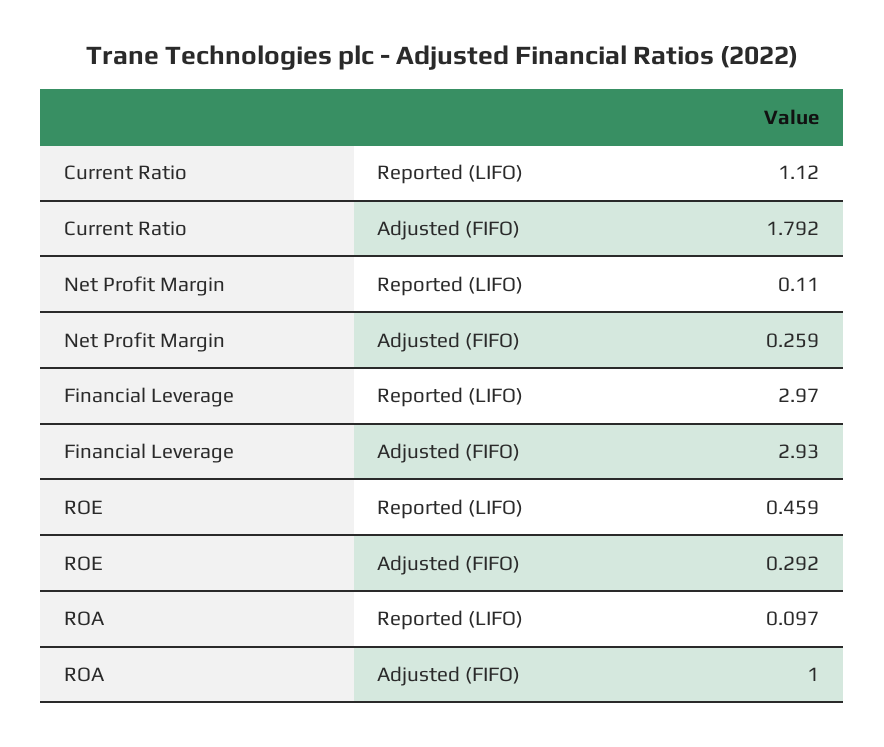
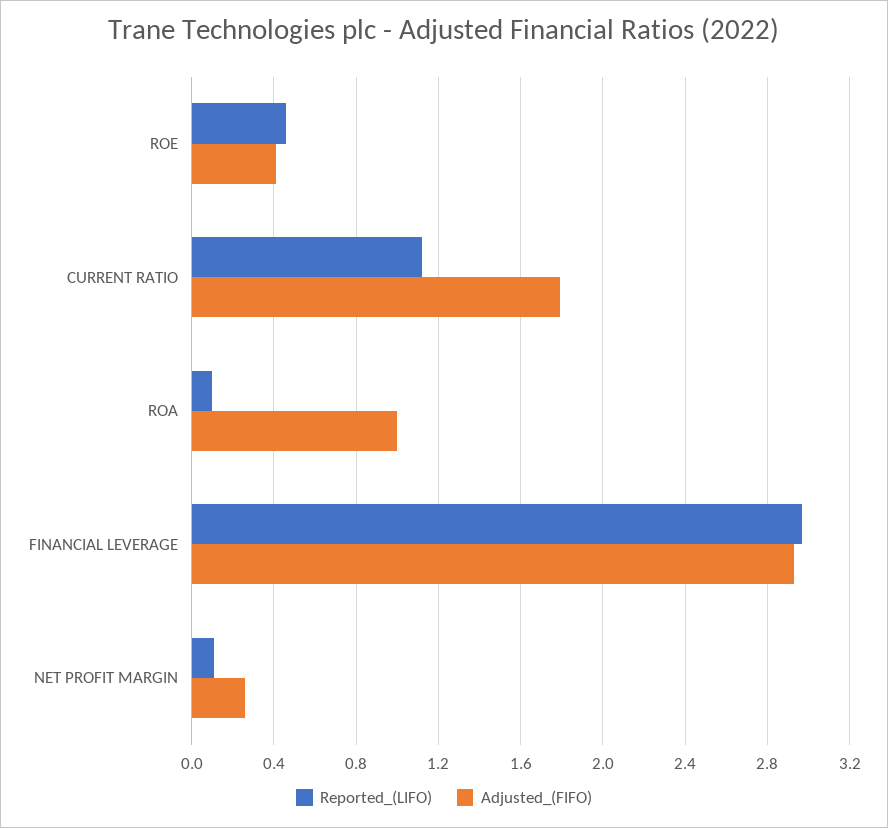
Adjusted (FIFO), ROE: 0.292 -> 0.4

